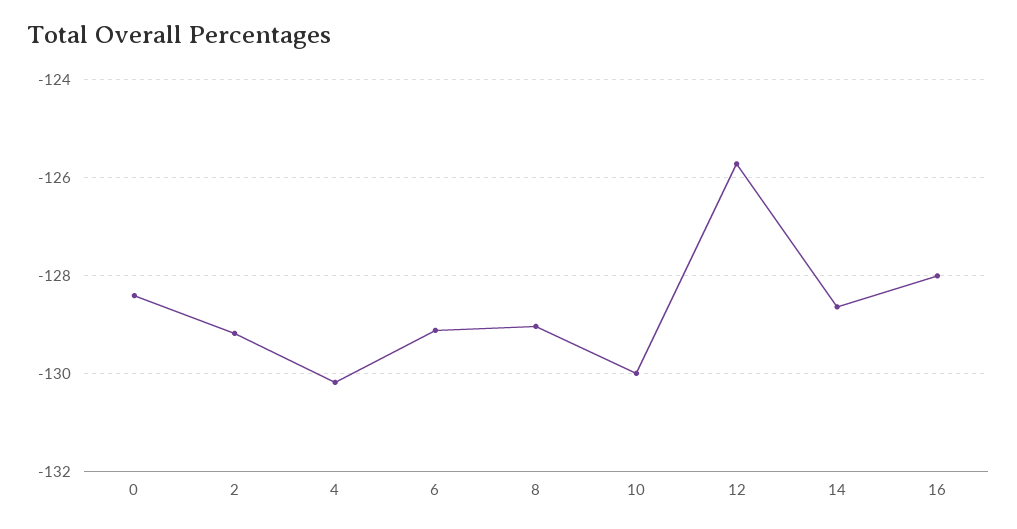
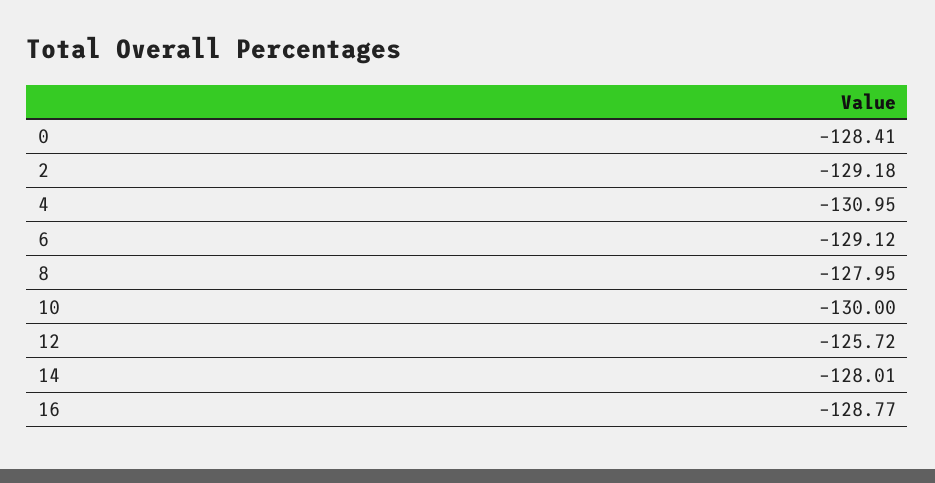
4: -130.2 -> -130.95
8: -129 -> -127.95
14: -128.6 -> -128.01
16: -128 -> -128.77

